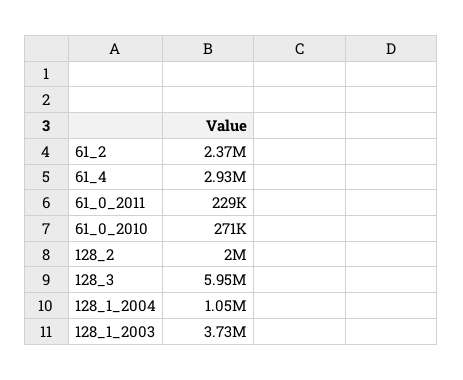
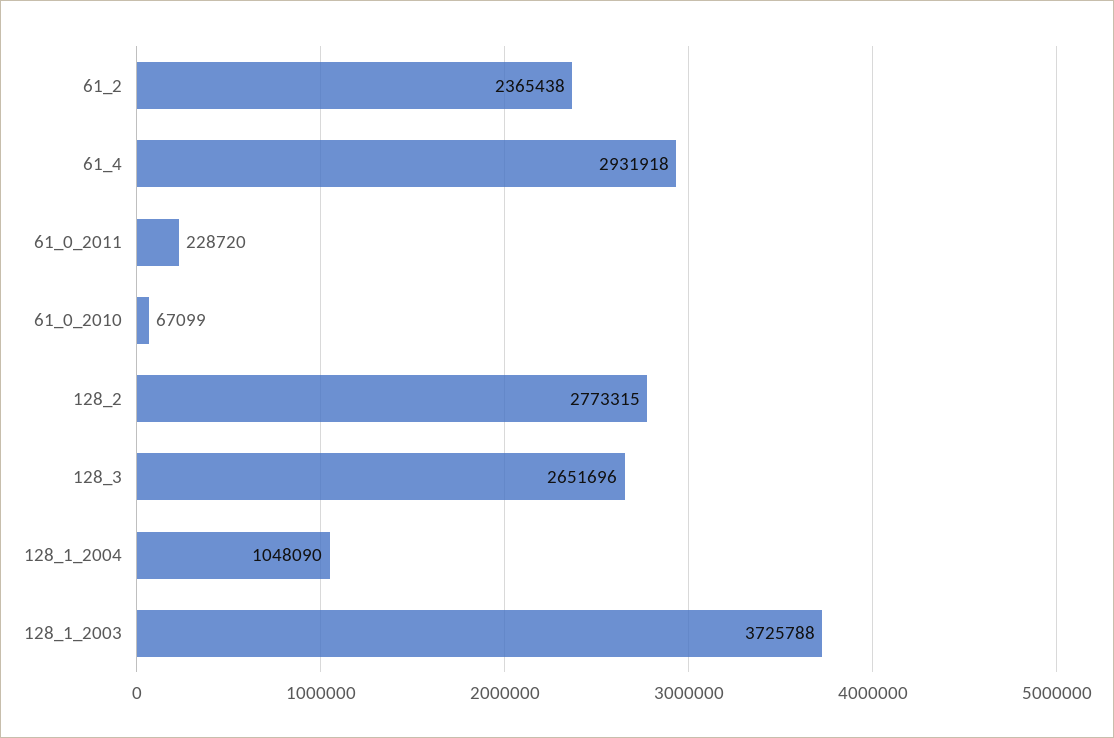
61_0_2010: 271000 -> 67099
128_2: 2000000 -> 2773315
128_3: 5950000 -> 2651696

